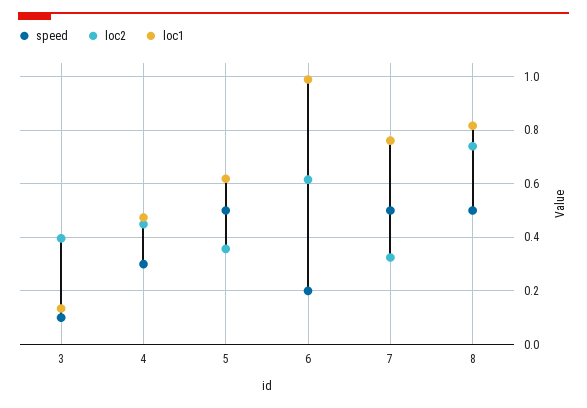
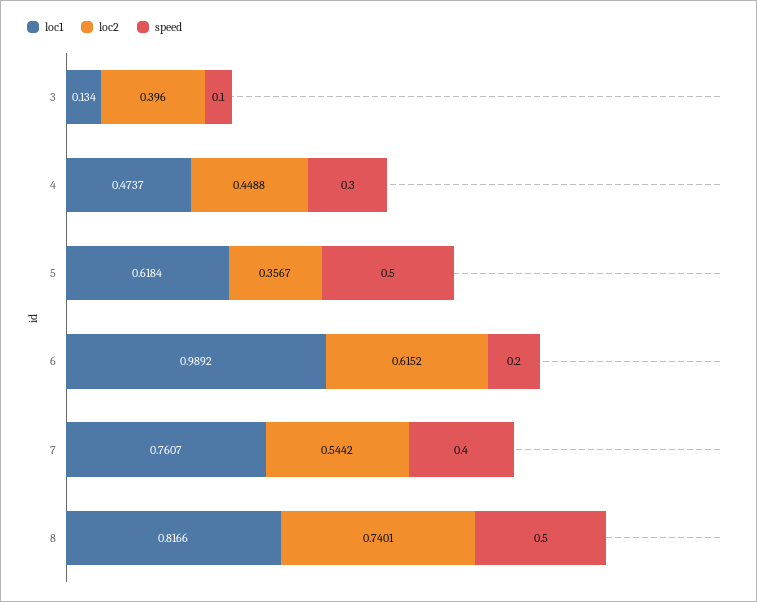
speed, 7: 0.5 -> 0.4
loc2, 7: 0.325 -> 0.5442

